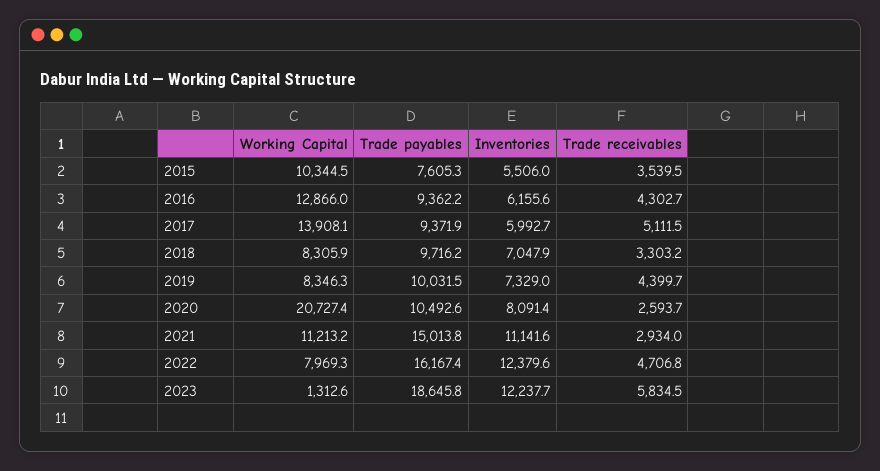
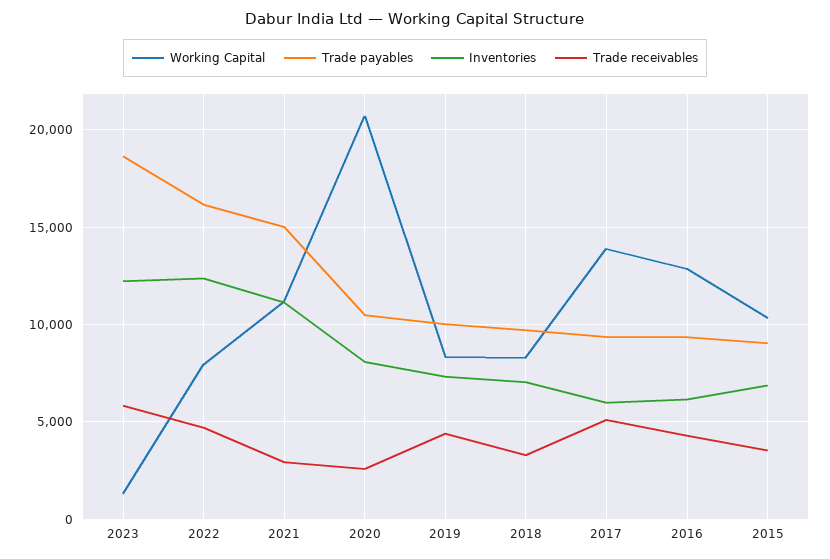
Trade payables, 2015: 7605.3 -> 9000
Inventories, 2015: 5506 -> 7000

